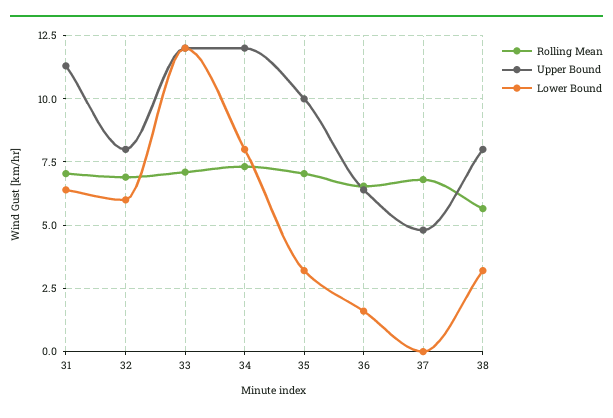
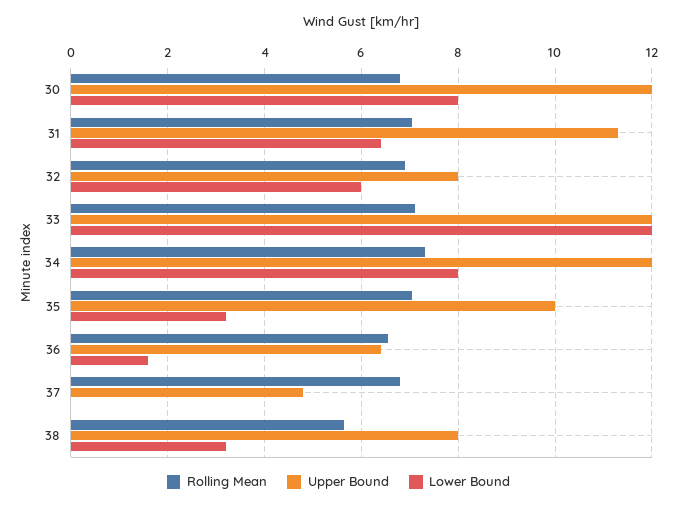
Rolling Mean, 30: none -> 6.8
Upper Bound, 30: none -> 12
Lower Bound, 30: none -> 8

